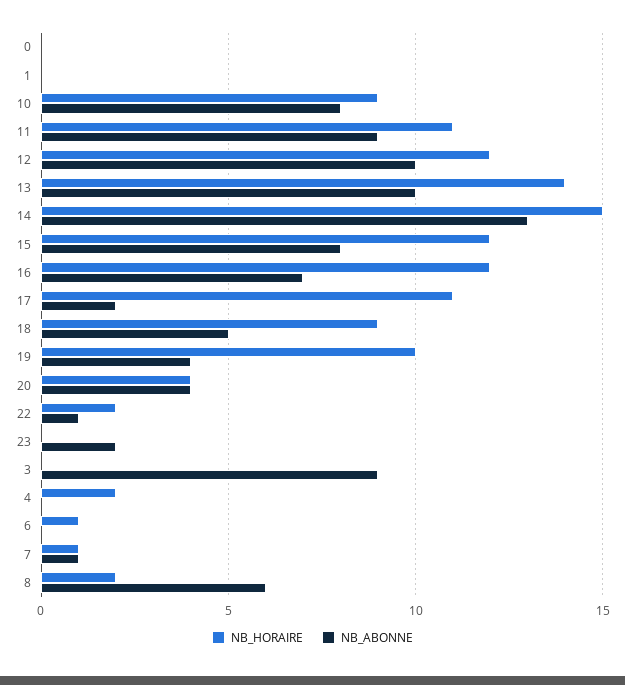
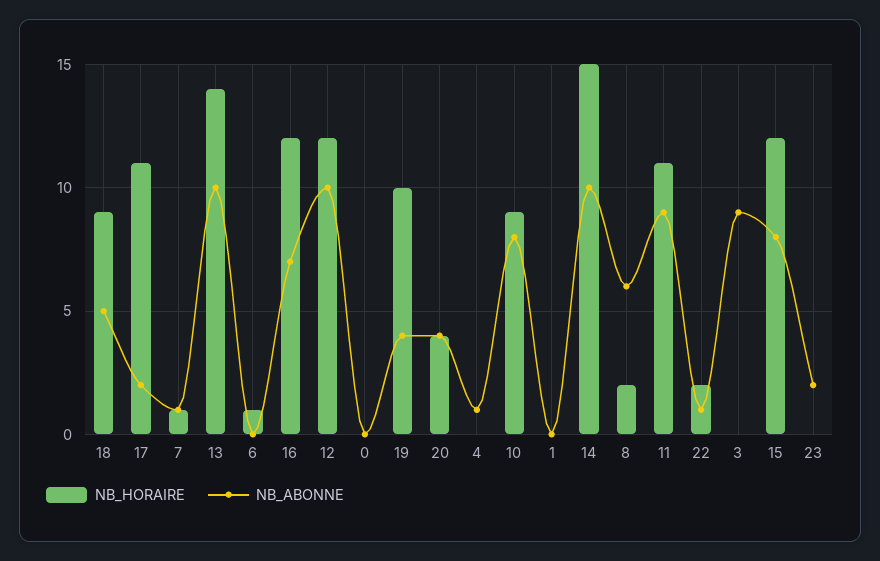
NB_ABONNE, 14: 13 -> 10
NB_HORAIRE, 4: 2 -> 0
NB_ABONNE, 4: 0 -> 1

